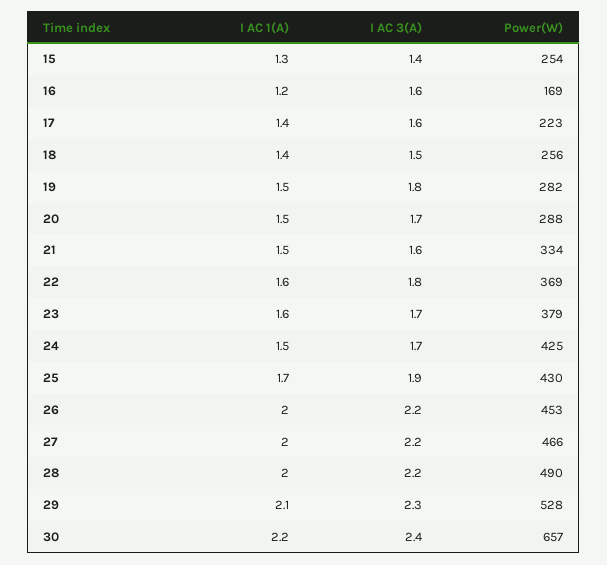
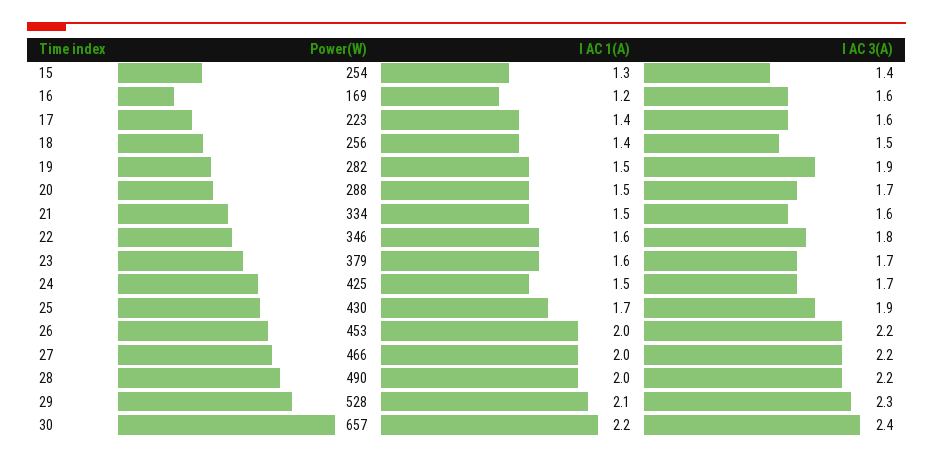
I AC 3(A), 19: 1.8 -> 1.9
Power(W), 22: 369 -> 346

